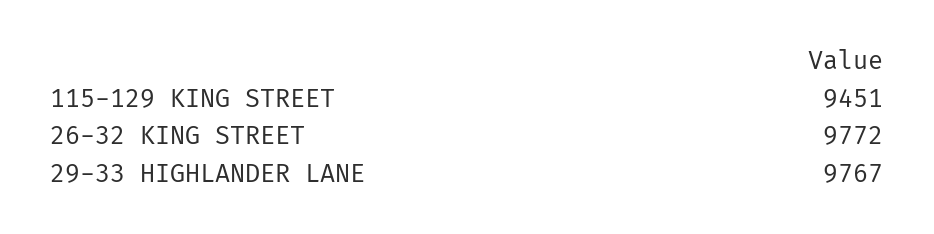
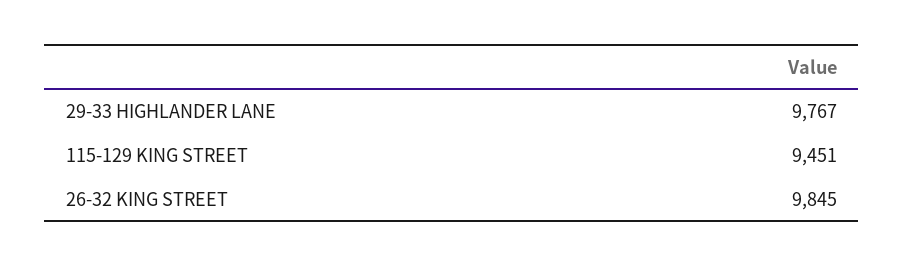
26-32 KING STREET: 9772 -> 9845

